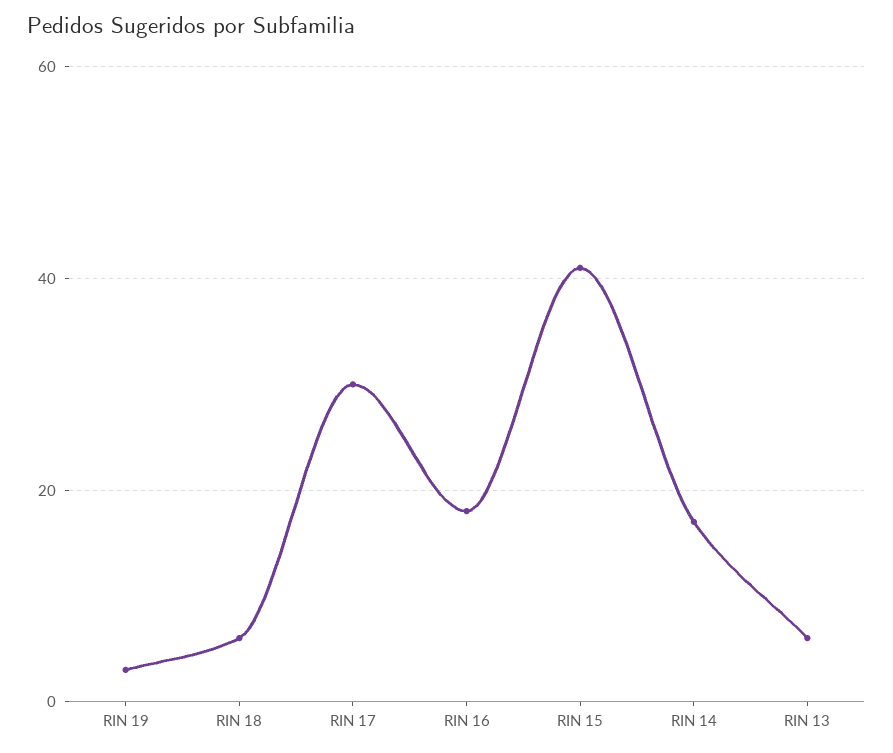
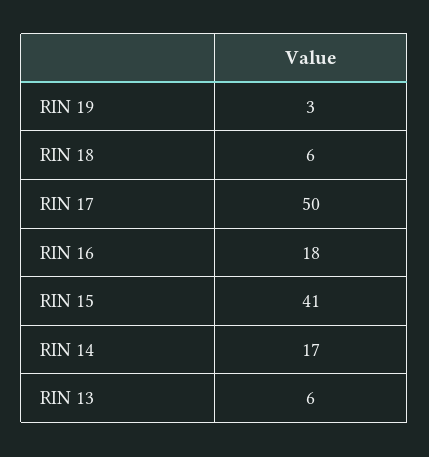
RIN 17: 30 -> 50

